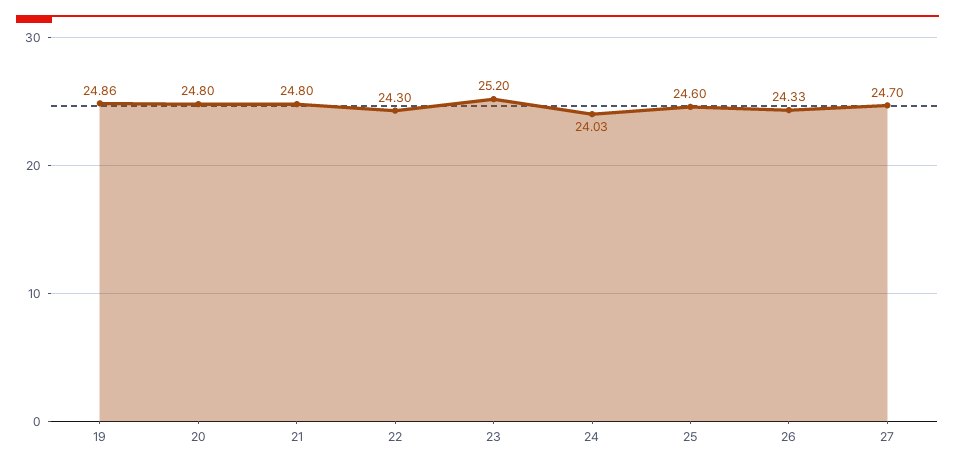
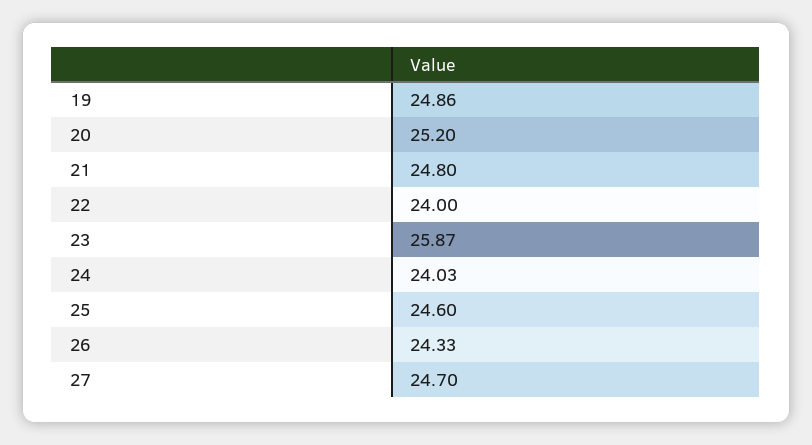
20: 24.8 -> 25.2
22: 24.3 -> 24
23: 25.2 -> 25.87

